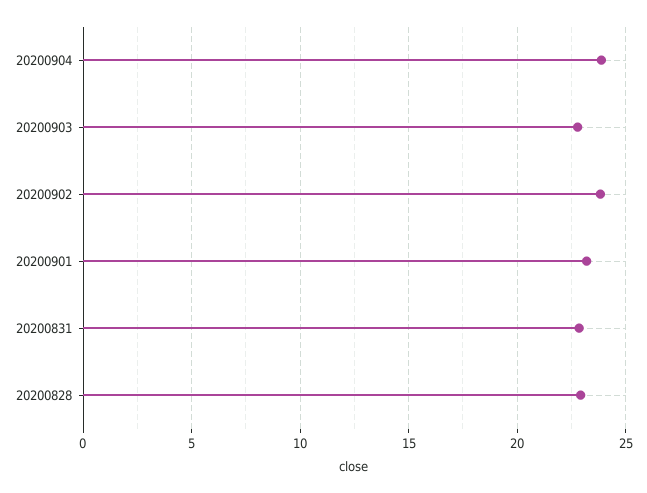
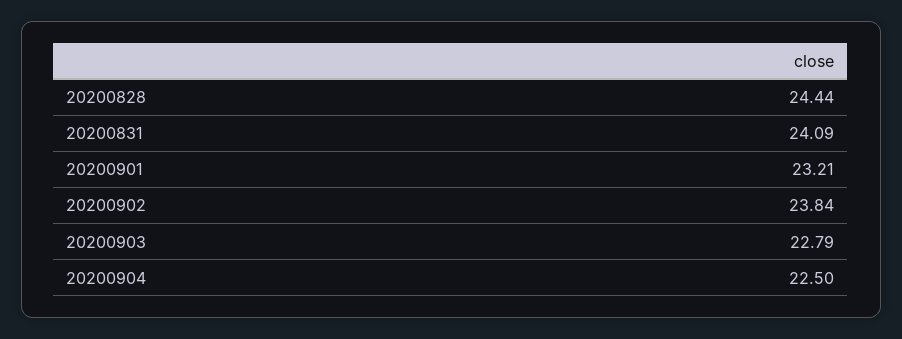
20200904: 24 -> 22.5
20200831: 23 -> 24.09
20200828: 23 -> 24.44

